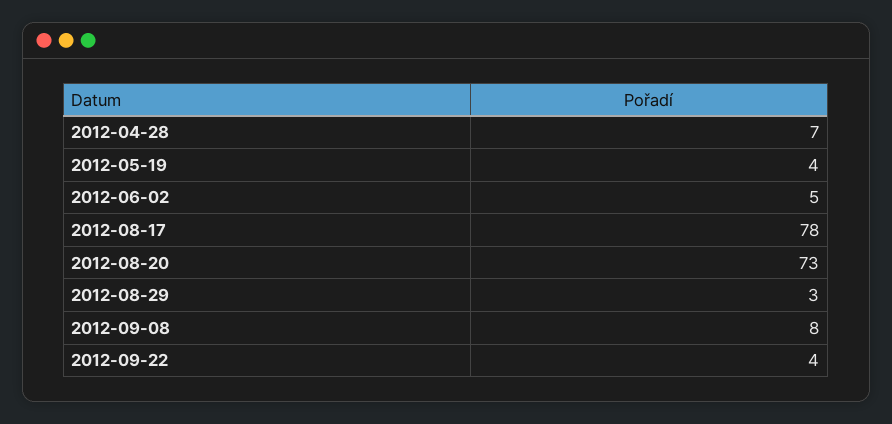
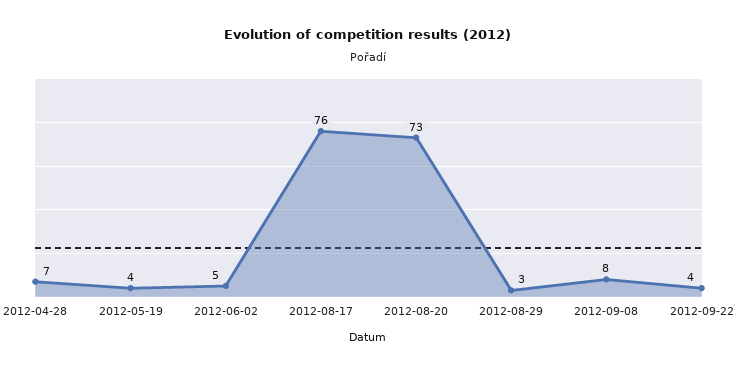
2012-08-17: 78 -> 76

